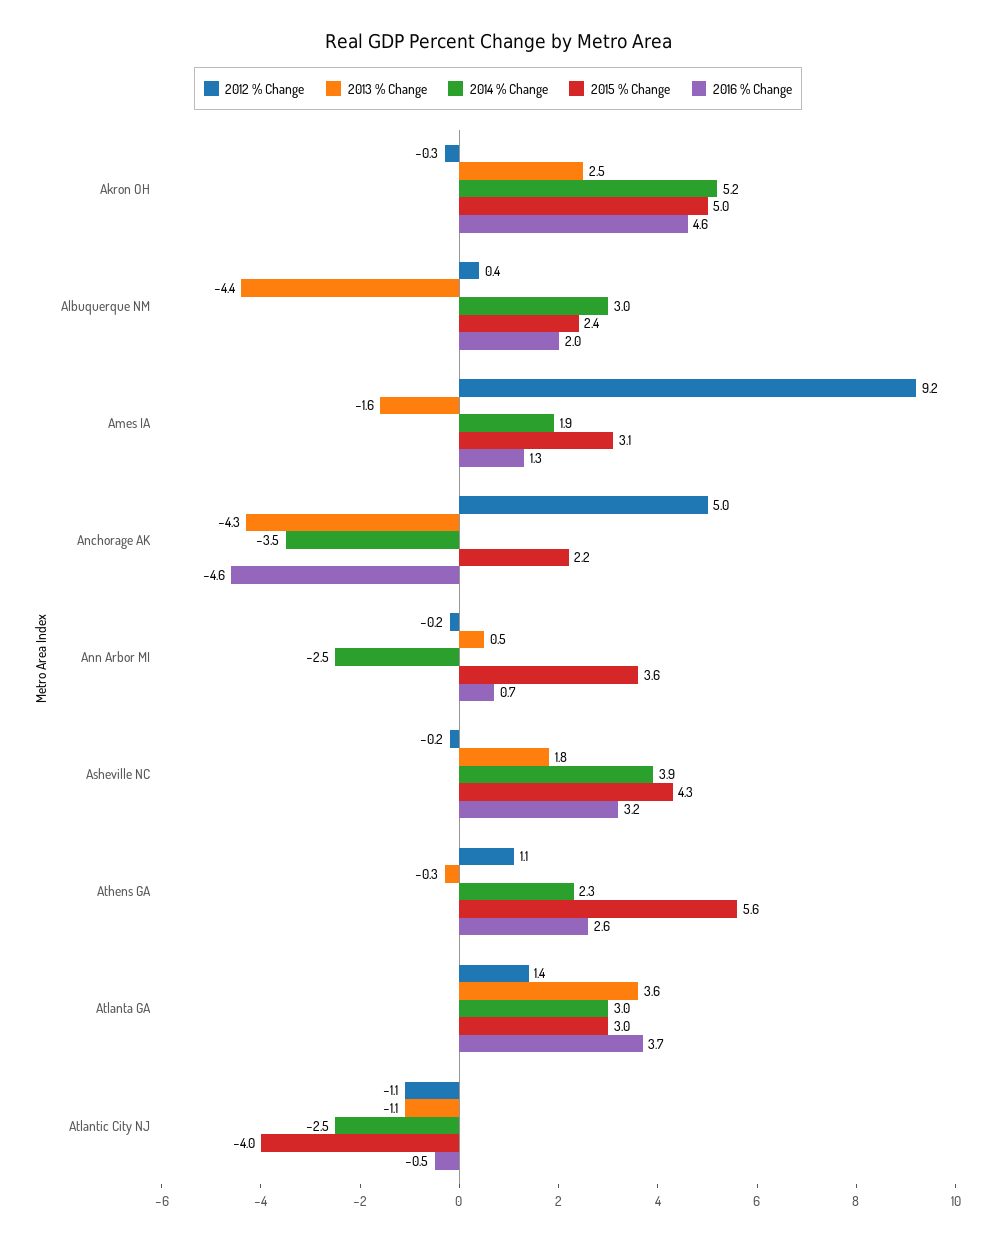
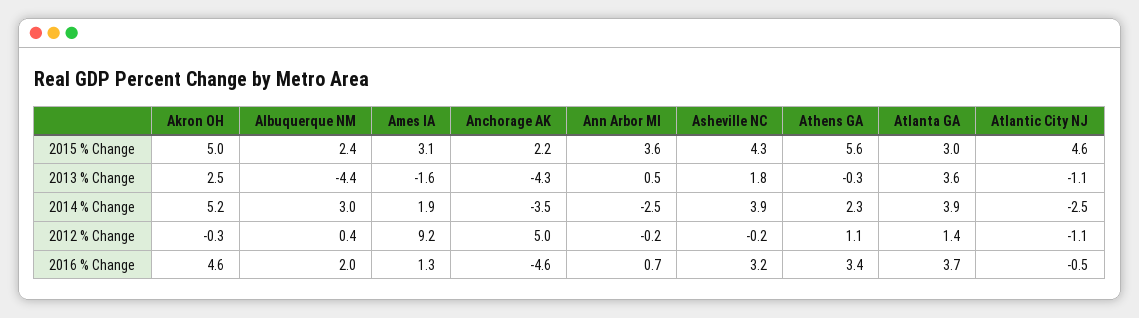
2016 % Change, Athens GA: 2.6 -> 3.4
2014 % Change, Atlanta GA: 3 -> 3.9
2015 % Change, Atlantic City NJ: -4 -> 4.6

